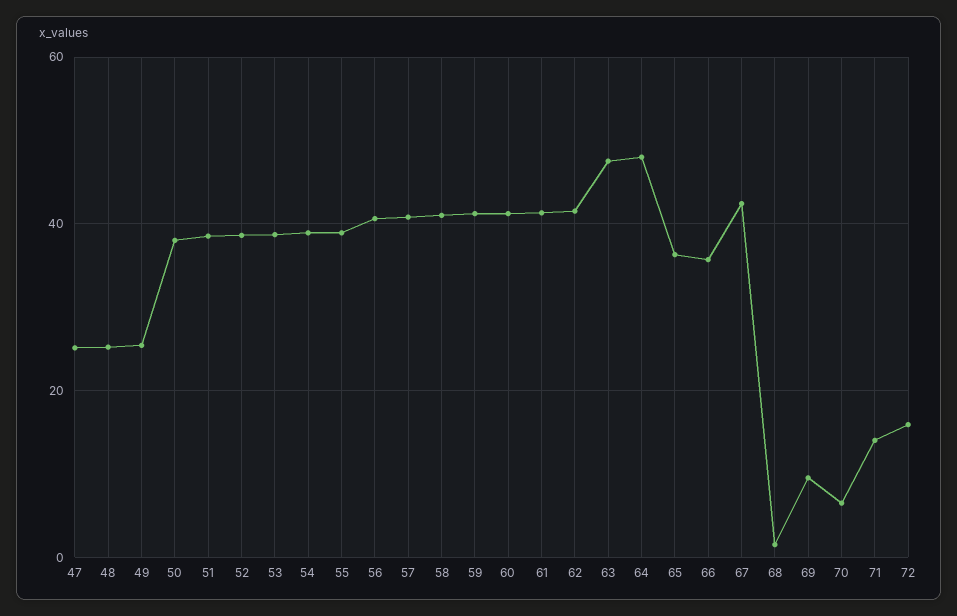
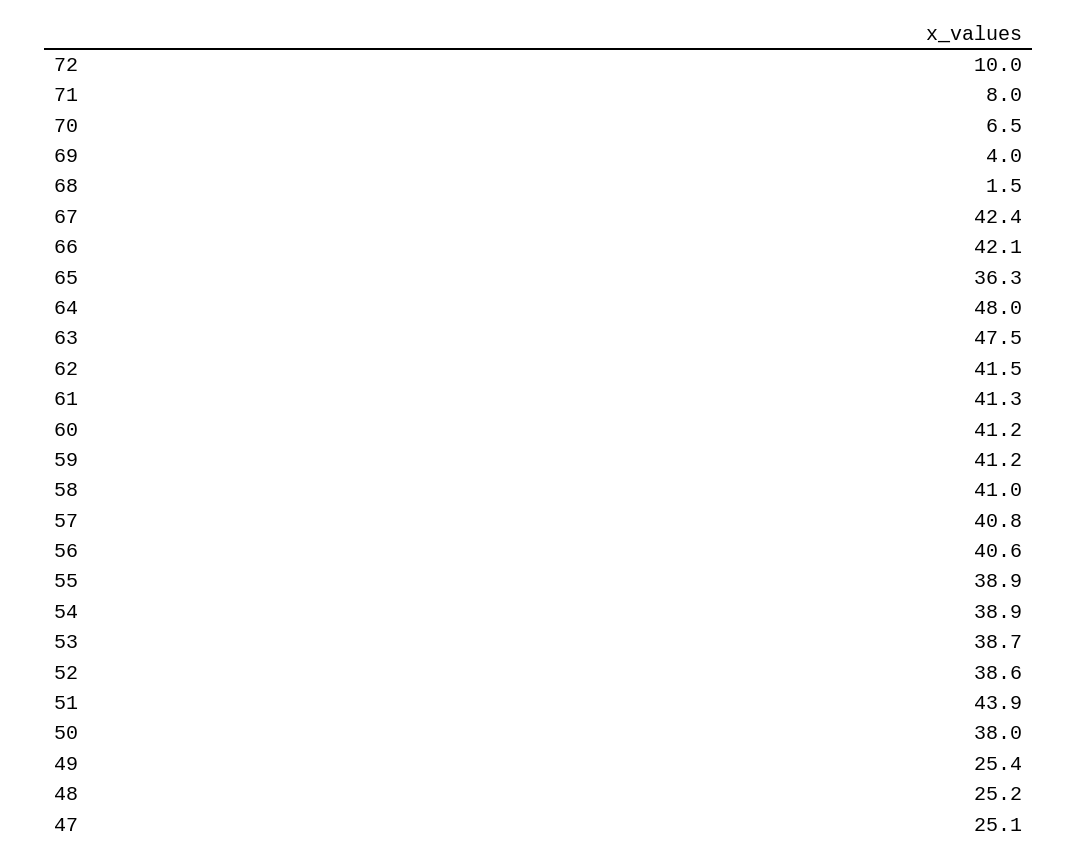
51: 38 -> 43.9
66: 36 -> 42.1
69: 10 -> 4
71: 14 -> 8
72: 16 -> 10

